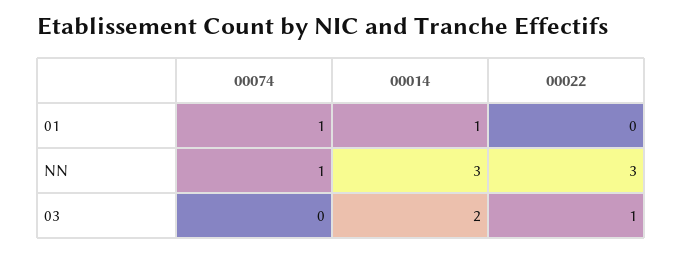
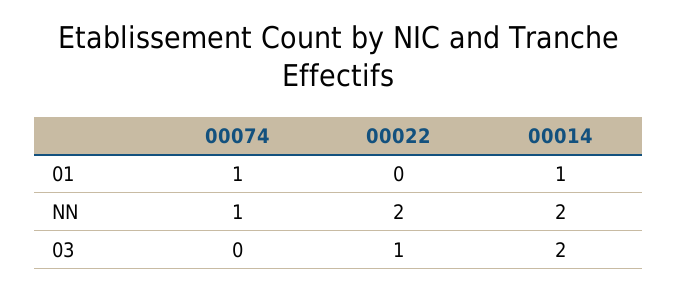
00014, NN: 3 -> 2
00022, NN: 3 -> 2

